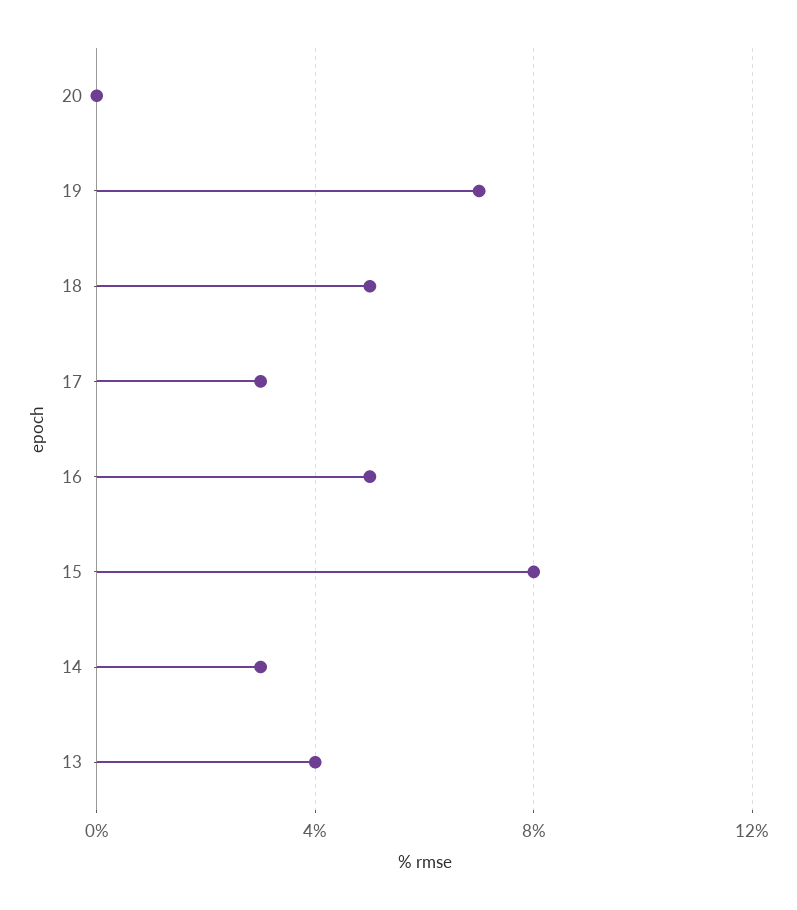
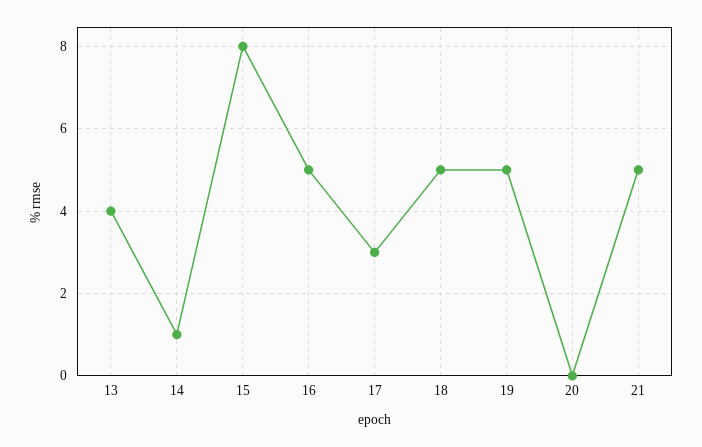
19: 7 -> 5
14: 3 -> 1
21: none -> 5

